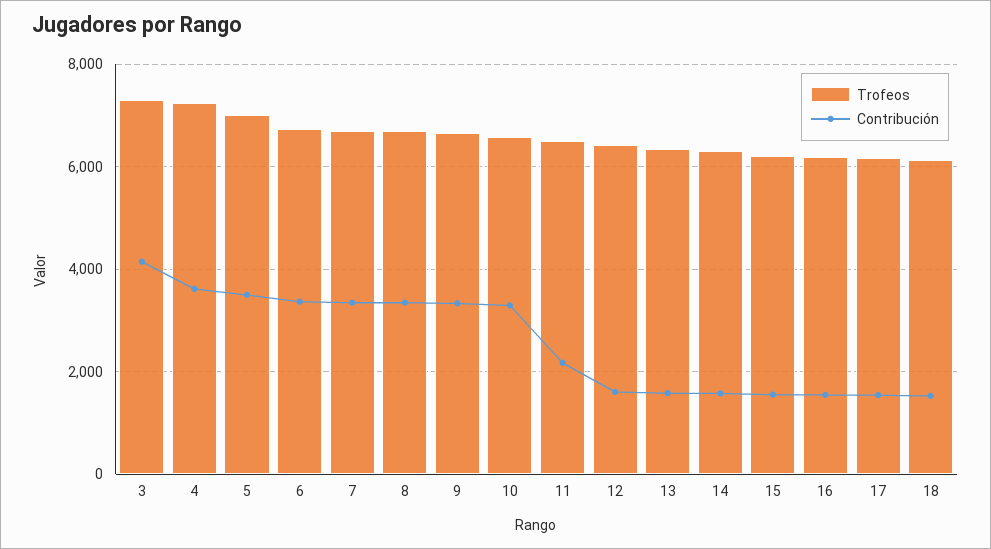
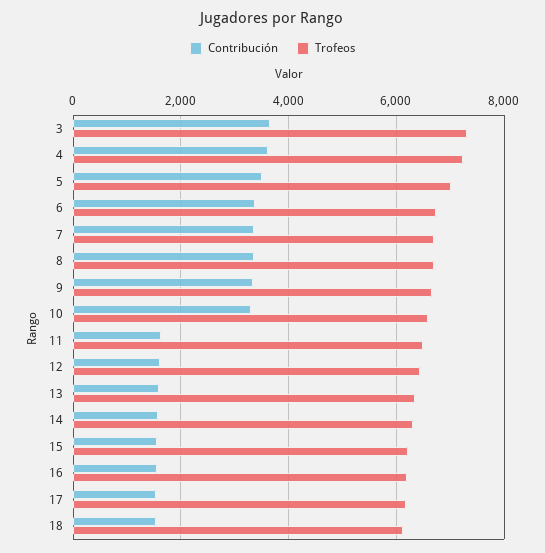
Contribución, 3: 4200 -> 3600
Contribución, 11: 2200 -> 1600

